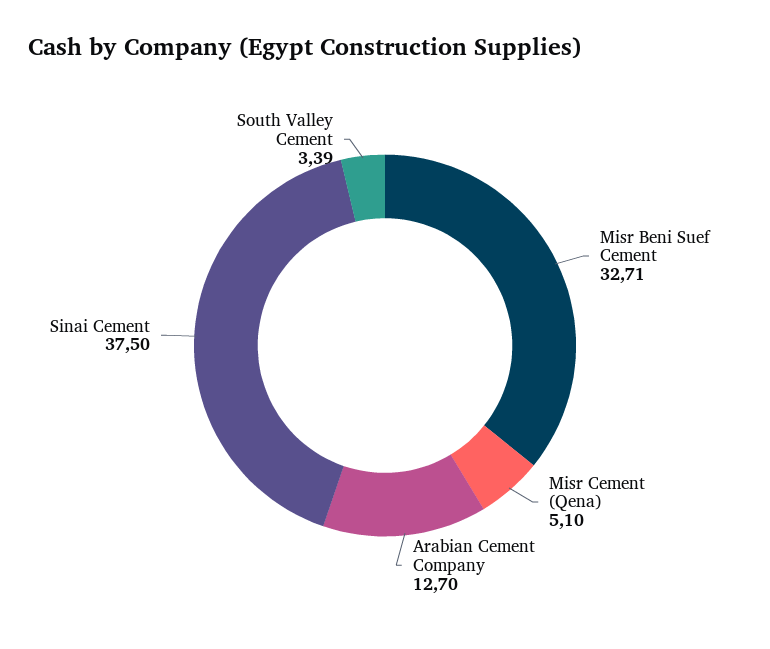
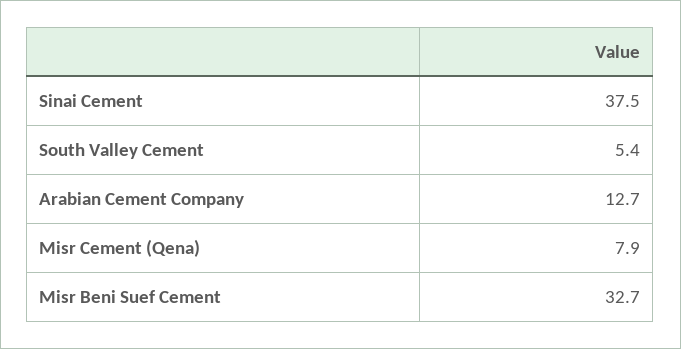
Misr Cement (Qena): 5.1 -> 7.9
South Valley Cement: 3.39 -> 5.4

